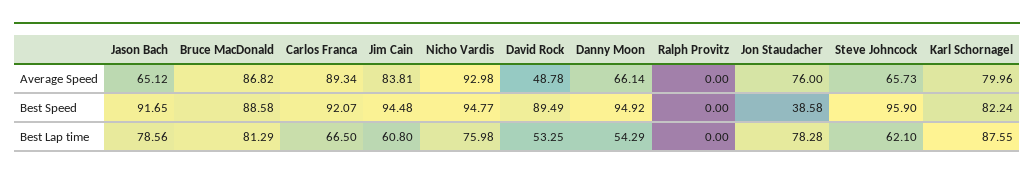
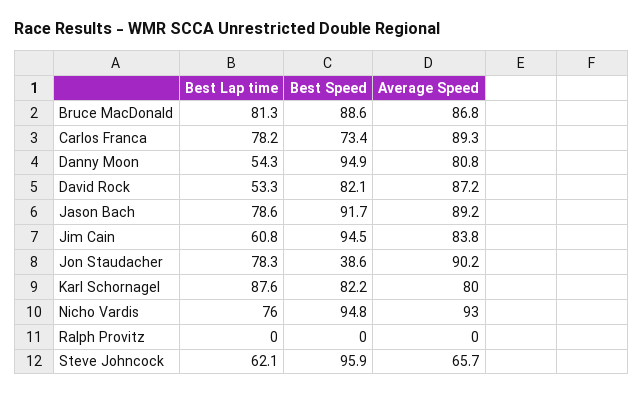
Jason Bach, Average Speed: 65.12 -> 89.2
David Rock, Average Speed: 48.78 -> 87.2
Danny Moon, Average Speed: 66.14 -> 80.8
Jon Staudacher, Average Speed: 76 -> 90.2
Carlos Franca, Best Speed: 92.07 -> 73.4
David Rock, Best Speed: 89.49 -> 82.1
Carlos Franca, Best Lap time: 66.5 -> 78.2

